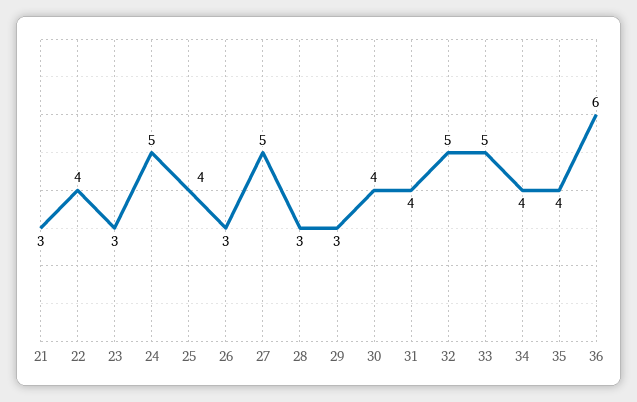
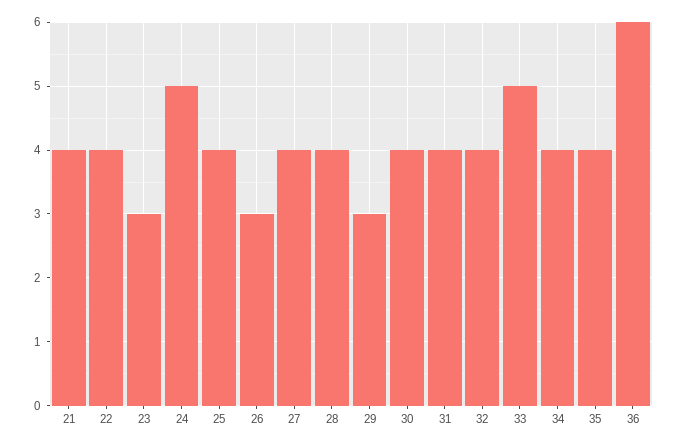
21: 3 -> 4
27: 5 -> 4
28: 3 -> 4
32: 5 -> 4

